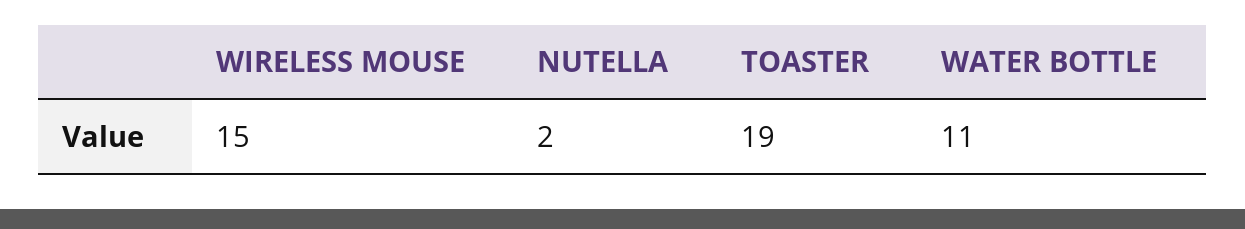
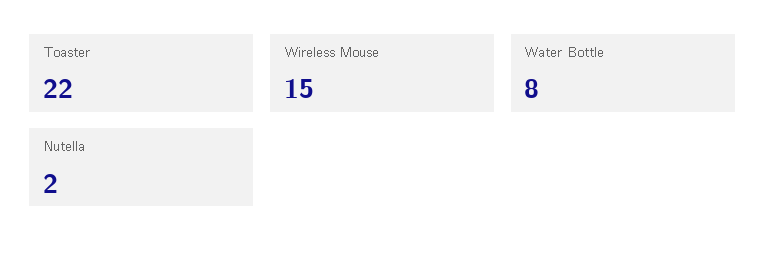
TOASTER: 19 -> 22
WATER BOTTLE: 11 -> 8

